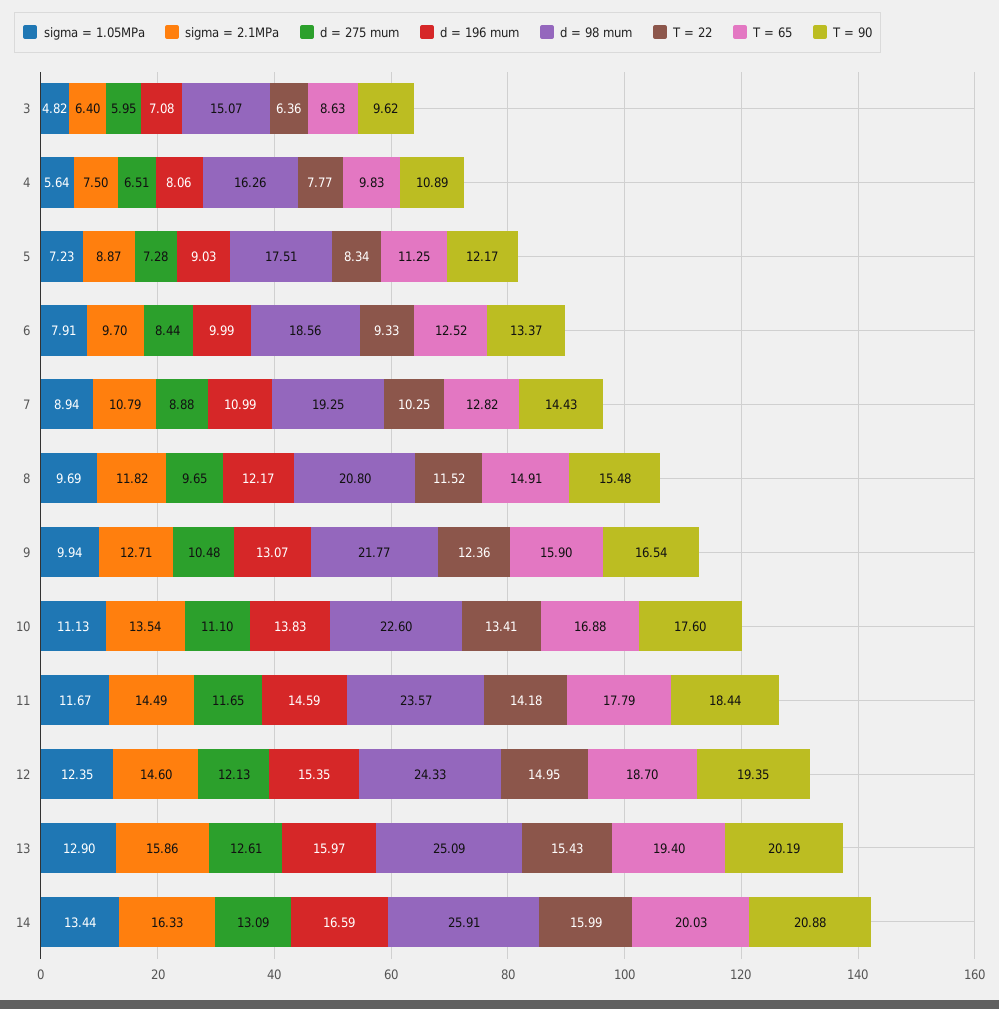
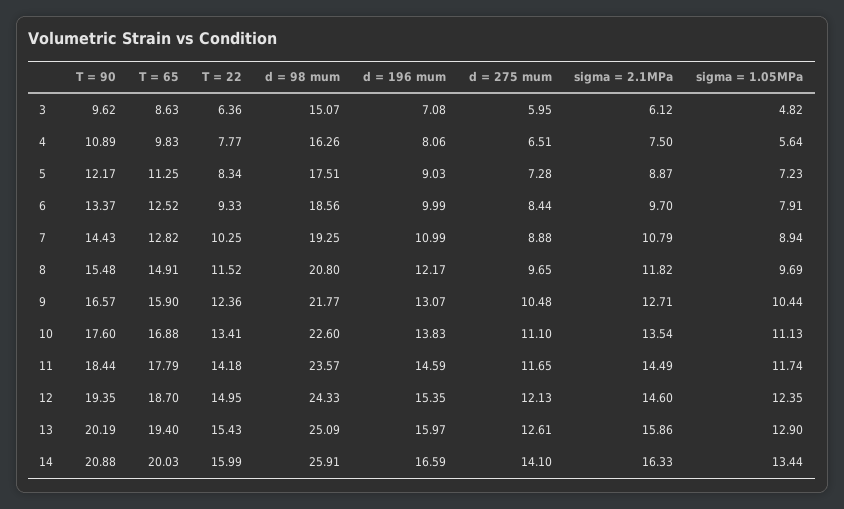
sigma = 2.1MPa, 3: 6.4 -> 6.12
sigma = 1.05MPa, 9: 9.94 -> 10.44
T = 90, 9: 16.54 -> 16.57
sigma = 1.05MPa, 11: 11.67 -> 11.74
d = 275 mum, 14: 13.09 -> 14.1

